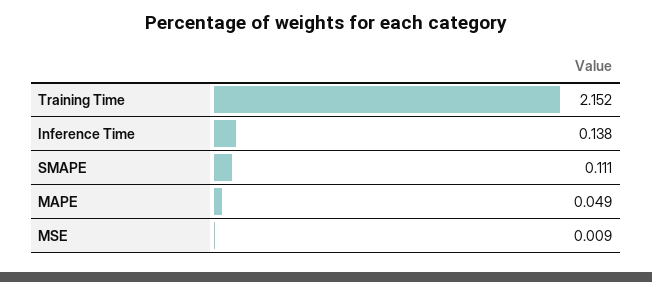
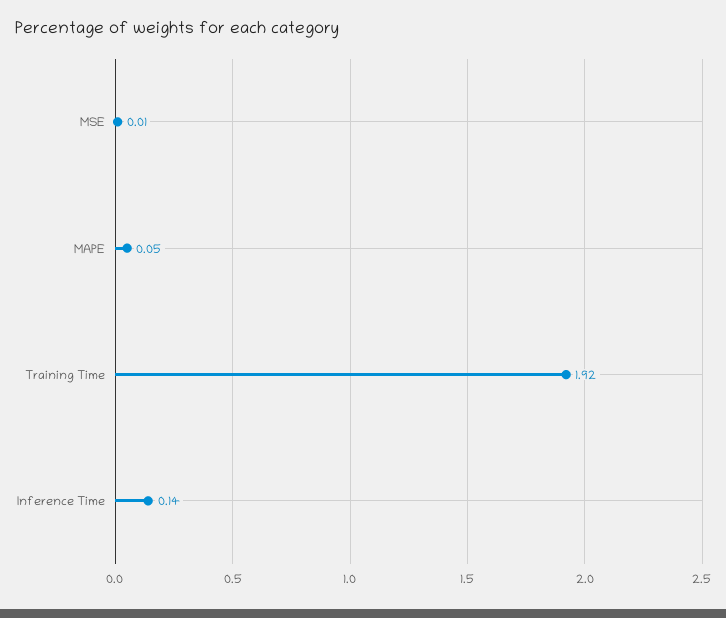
Training Time: 2.152 -> 1.92
SMAPE: 0.111 -> none

